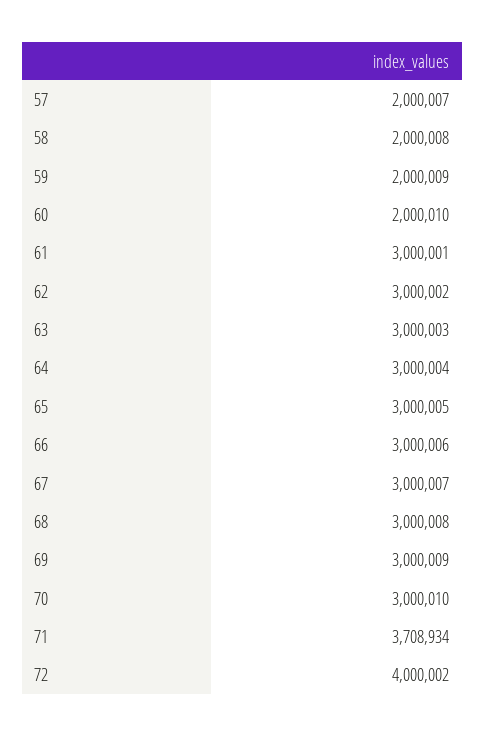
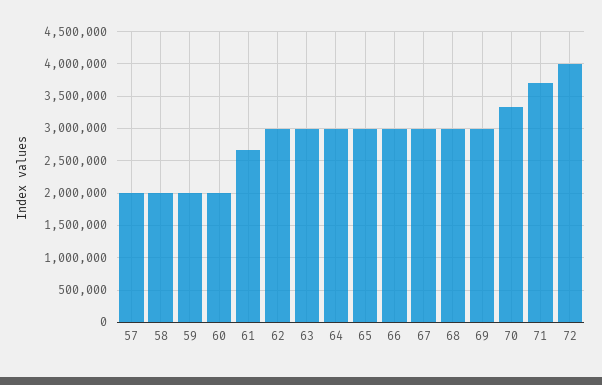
61: 3000001 -> 2700000
70: 3000010 -> 3300000

